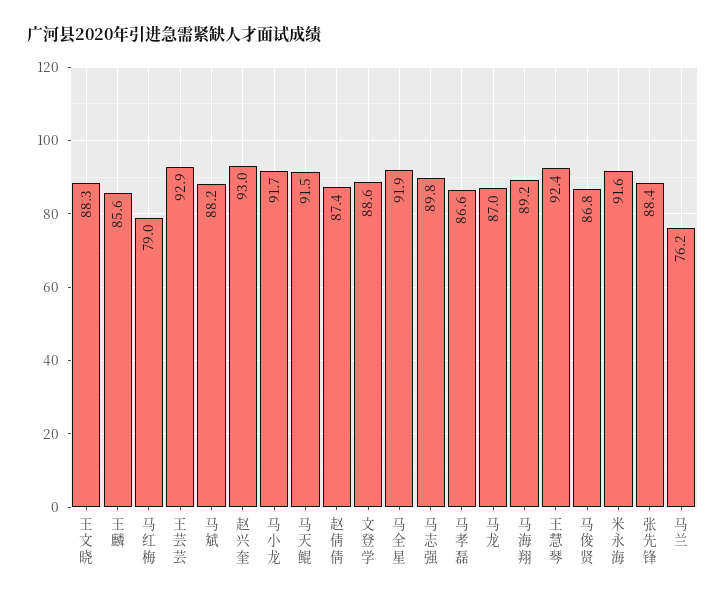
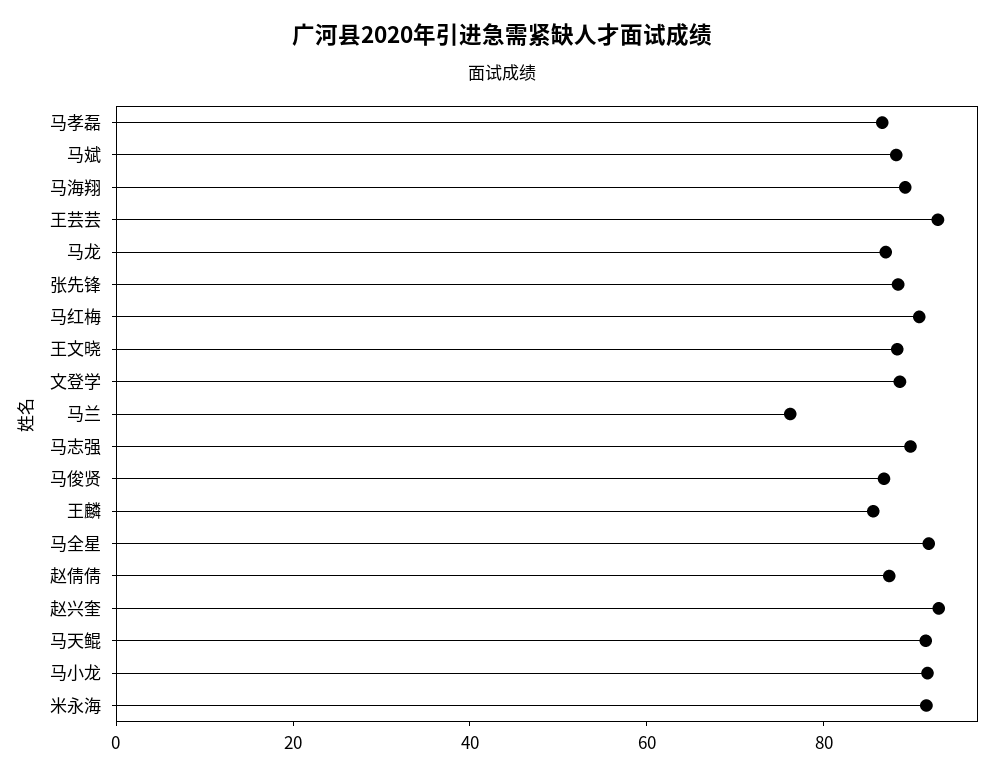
马红梅: 79 -> 90
王慧琴: 92.4 -> none

